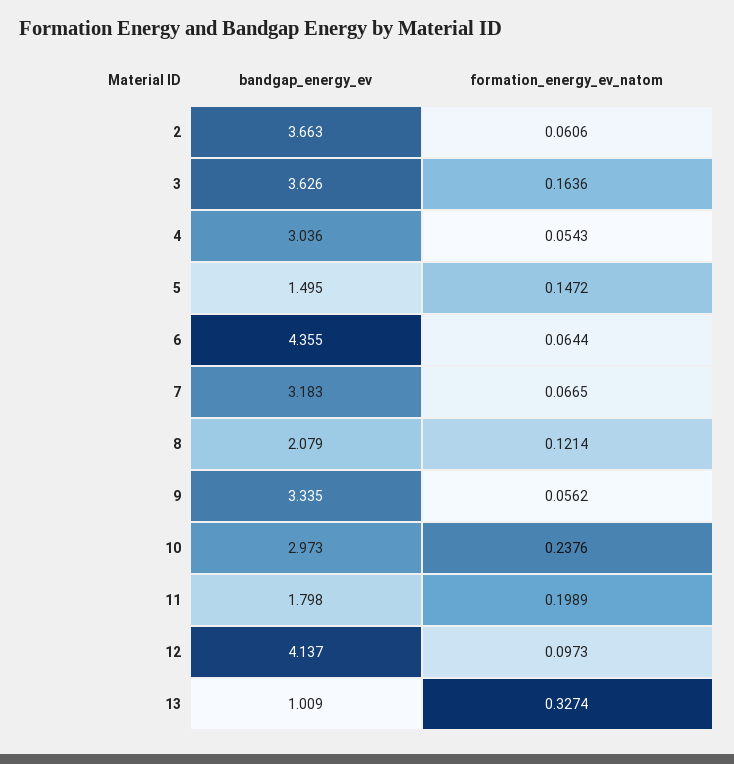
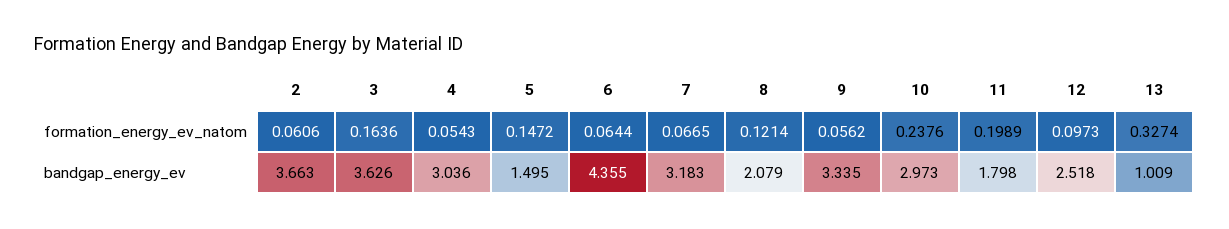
bandgap_energy_ev, 12: 4.137 -> 2.518

